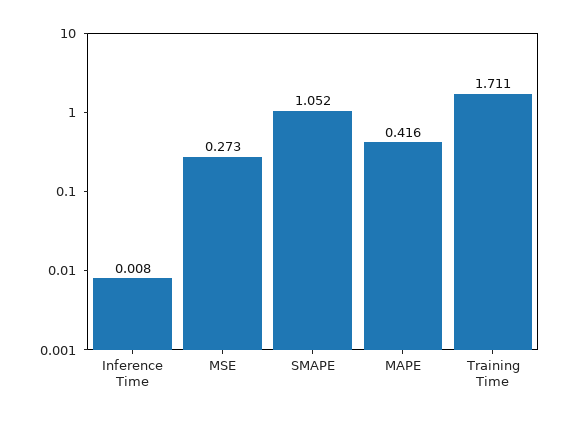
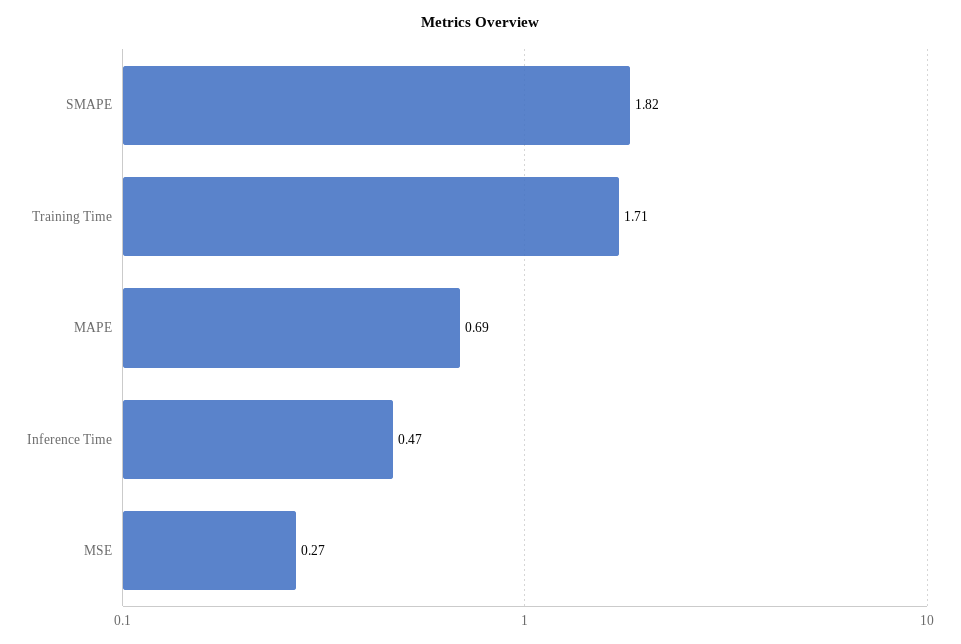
Inference Time: 0.008 -> 0.47
SMAPE: 1.052 -> 1.82
MAPE: 0.416 -> 0.69

